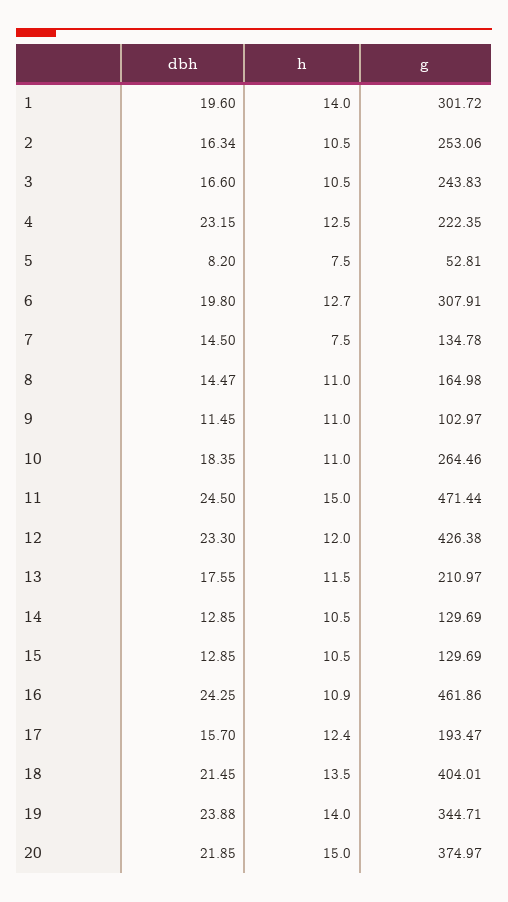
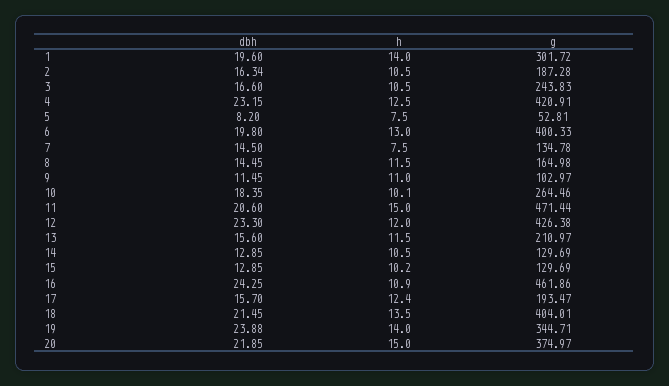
g, 2: 253.06 -> 187.28
g, 4: 222.35 -> 420.91
h, 6: 12.7 -> 13
g, 6: 307.91 -> 400.33
dbh, 8: 14.47 -> 14.45
h, 8: 11 -> 11.5
h, 10: 11 -> 10.1
dbh, 11: 24.5 -> 20.6
dbh, 13: 17.55 -> 15.6
h, 15: 10.5 -> 10.2

